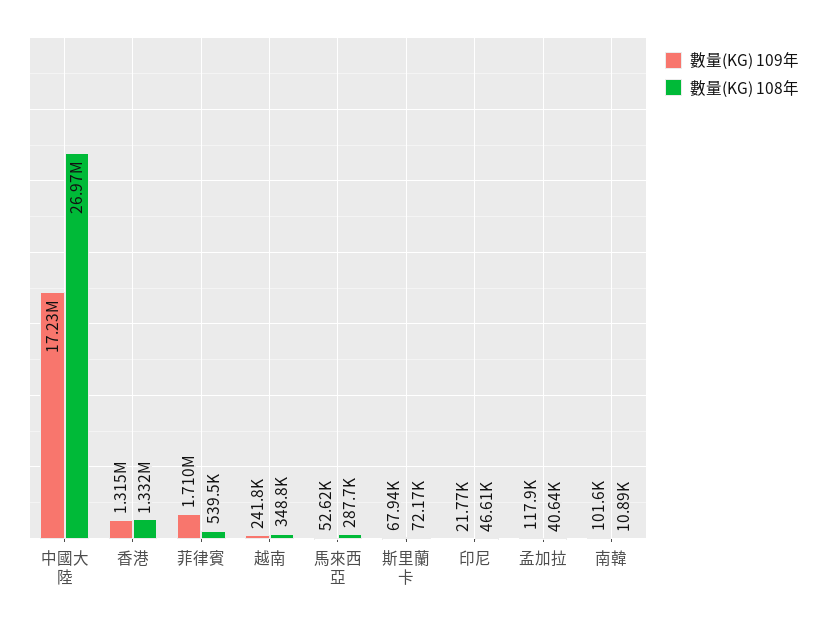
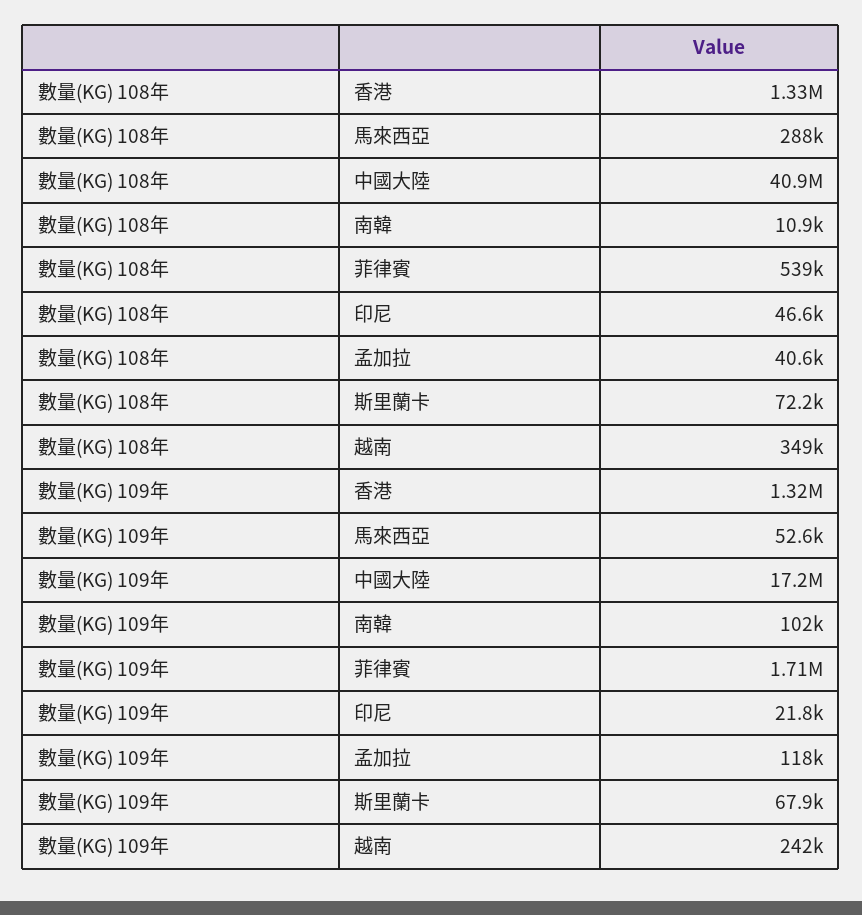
數量(KG) 108年, 中國大陸: 26970000 -> 40900000

